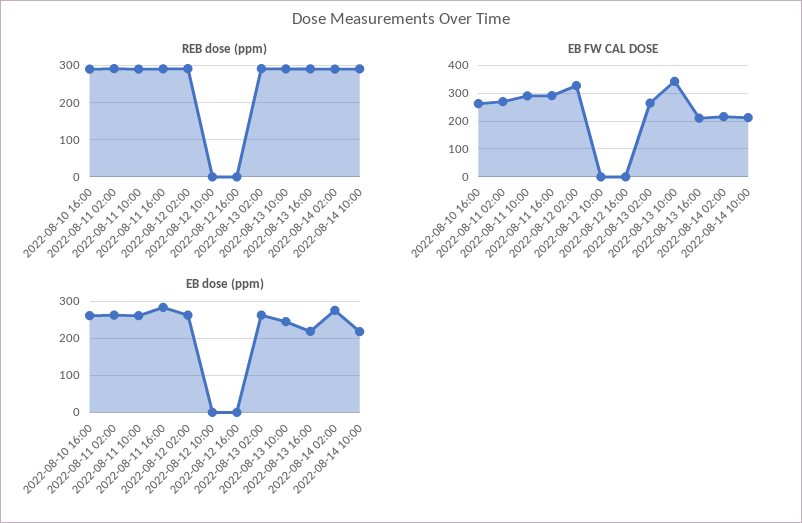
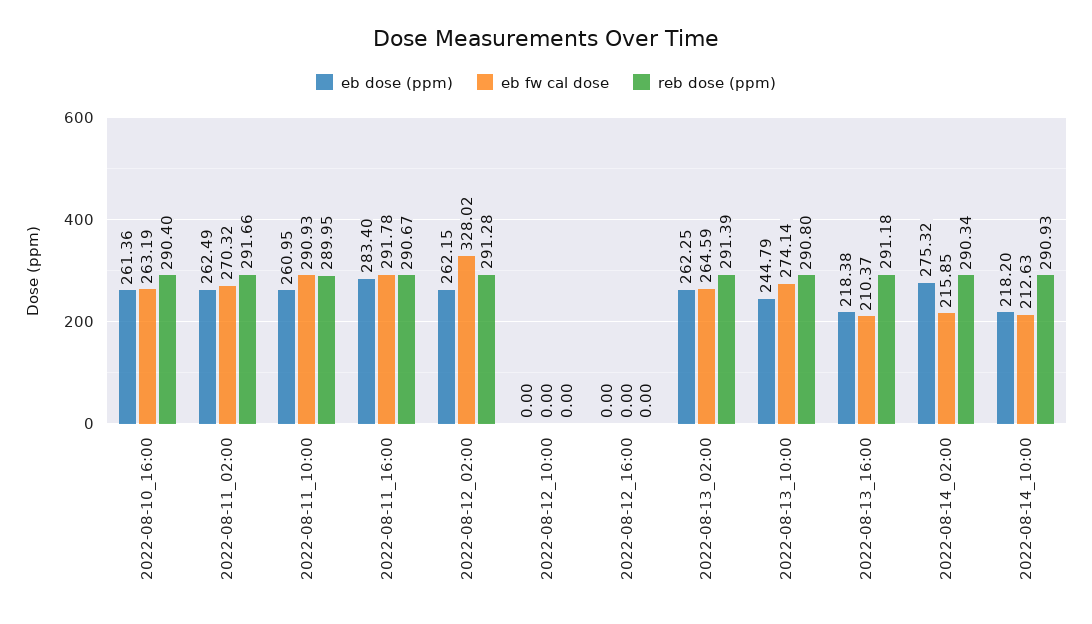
EB FW CAL DOSE, 2022-08-13 10:00: 350 -> 274.14

